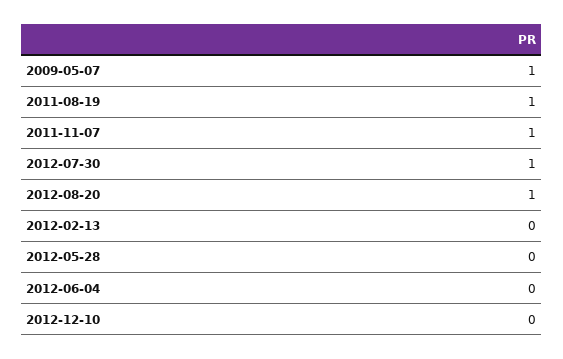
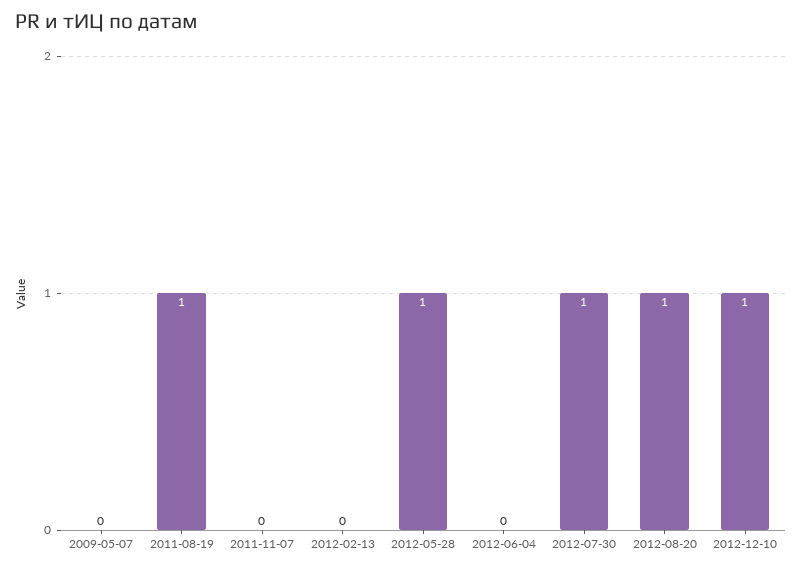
2009-05-07: 1 -> 0
2011-11-07: 1 -> 0
2012-05-28: 0 -> 1
2012-12-10: 0 -> 1

